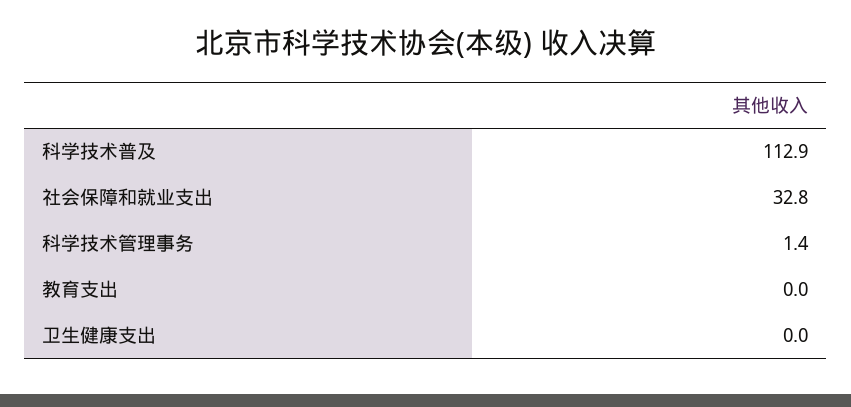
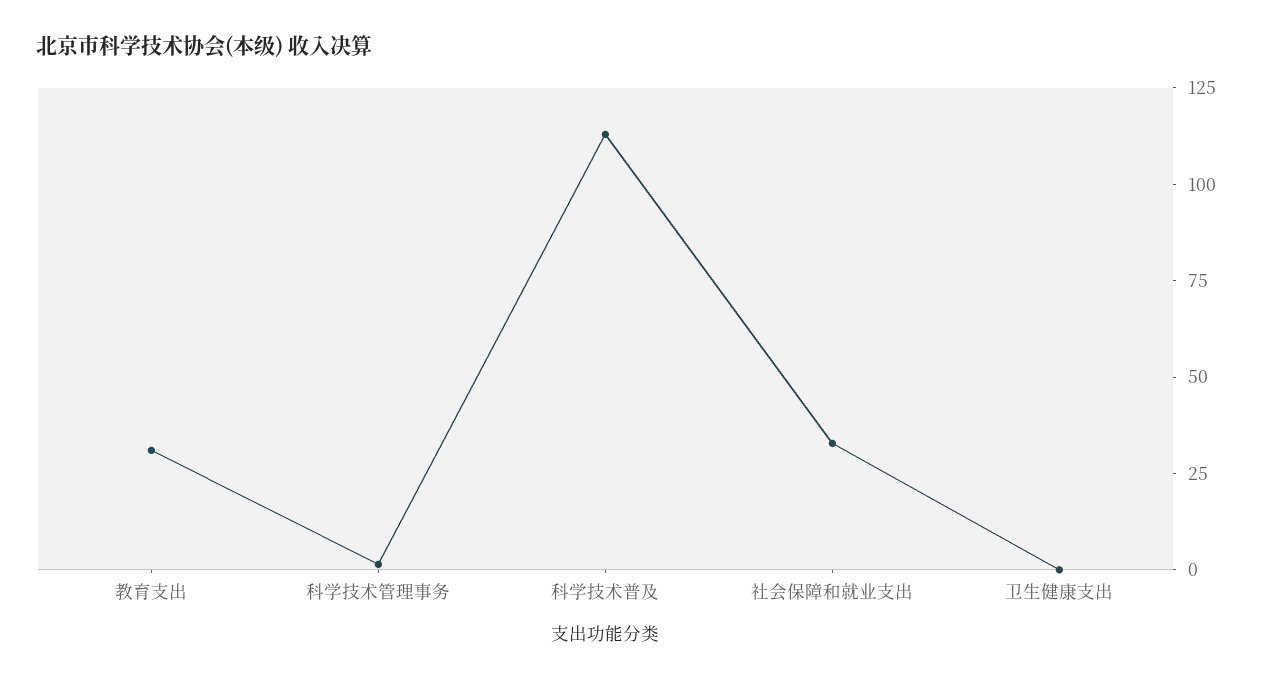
教育支出: 0 -> 30

